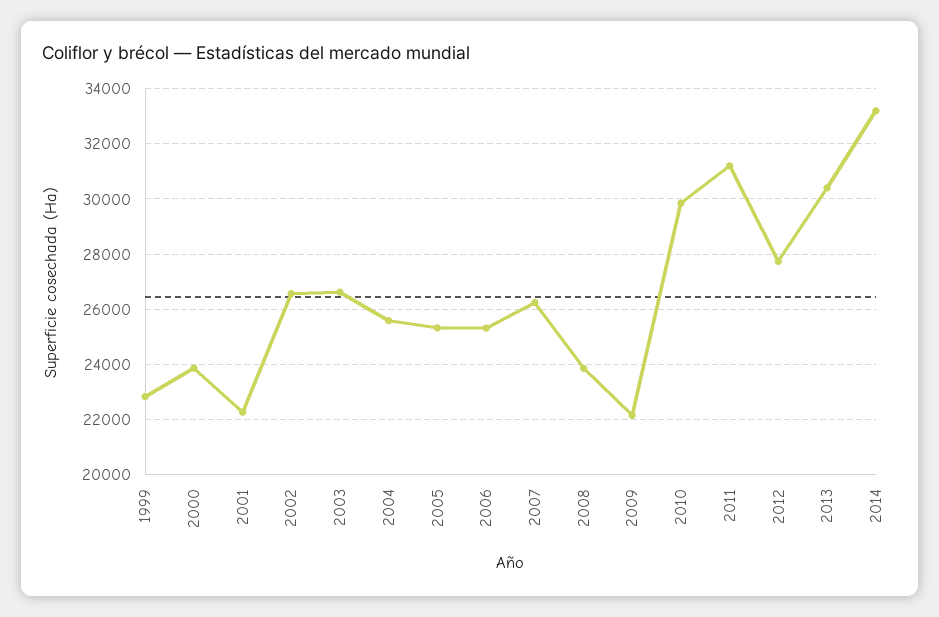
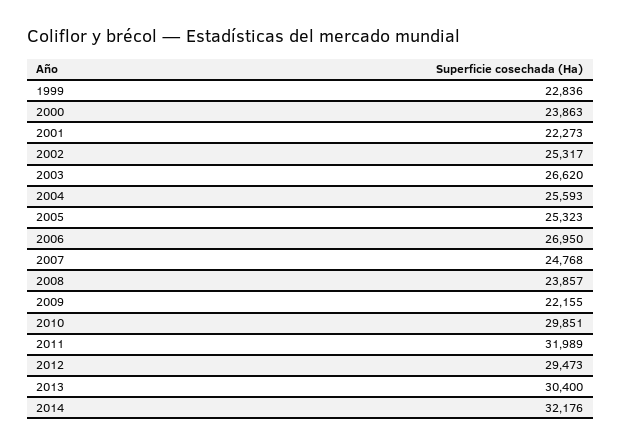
2002: 26500 -> 25317
2006: 25250 -> 26950
2007: 26250 -> 24768
2011: 31250 -> 31989
2012: 27750 -> 29473
2014: 33250 -> 32176

